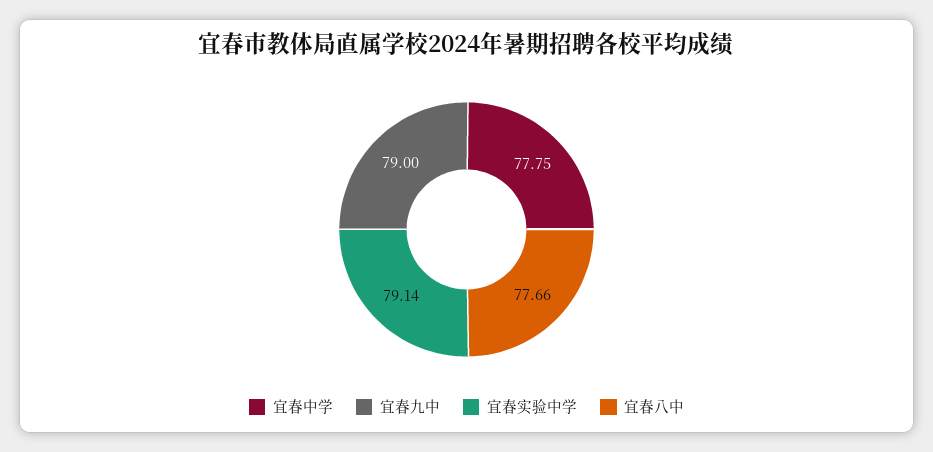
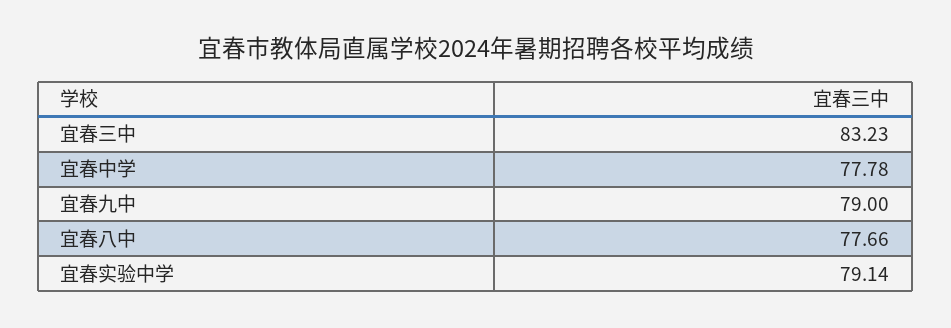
宜春中学: 77.75 -> 77.78
宜春三中: none -> 83.23

